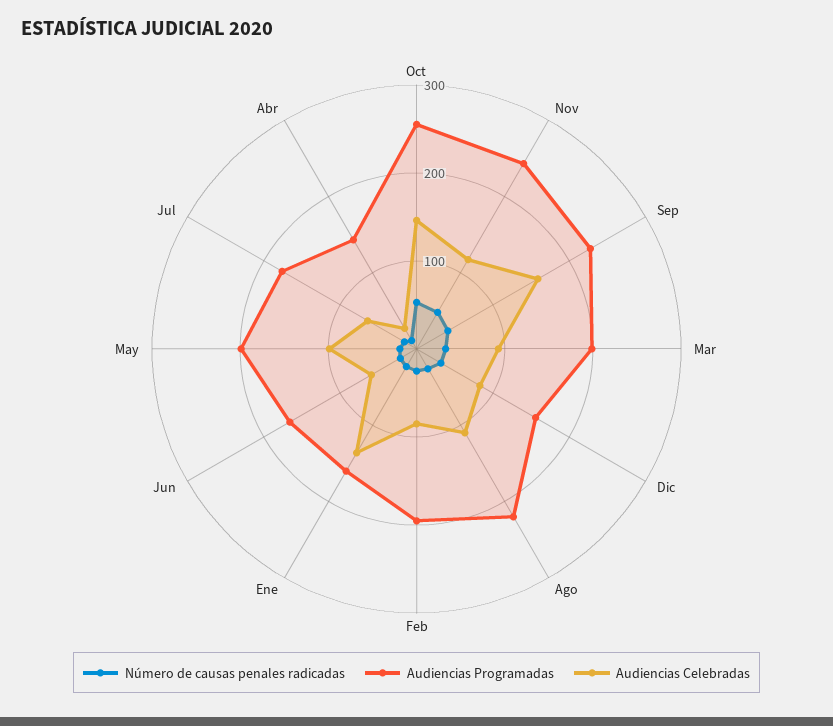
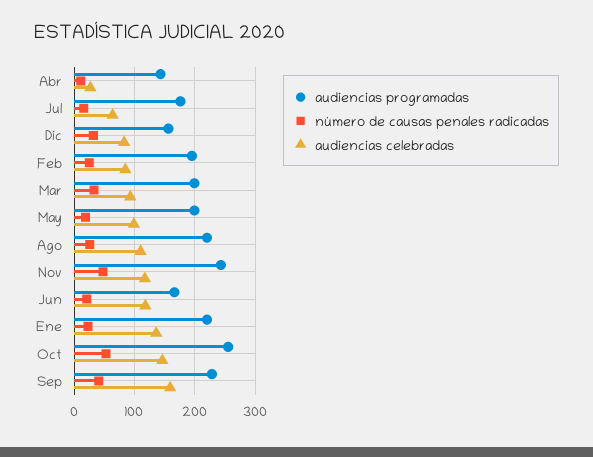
Audiencias Programadas, Ene: 160 -> 220
Audiencias Celebradas, Jun: 60 -> 120

